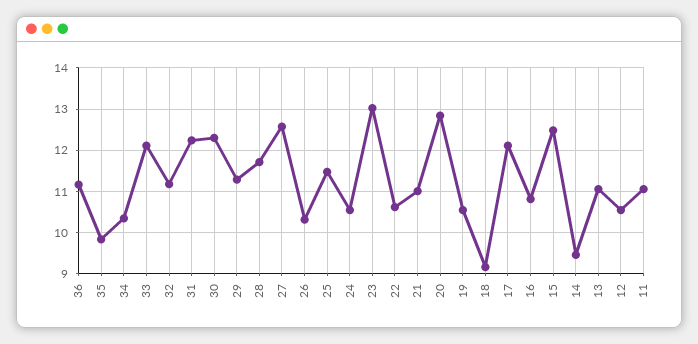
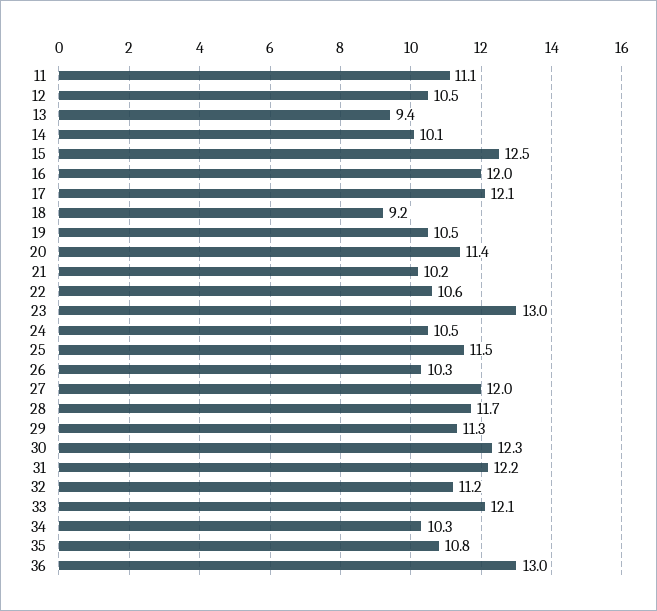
36: 11.2 -> 13
35: 9.8 -> 10.8
27: 12.6 -> 12
21: 11 -> 10.2
20: 12.8 -> 11.4
16: 10.8 -> 12
14: 9.4 -> 10.1
13: 11 -> 9.4

